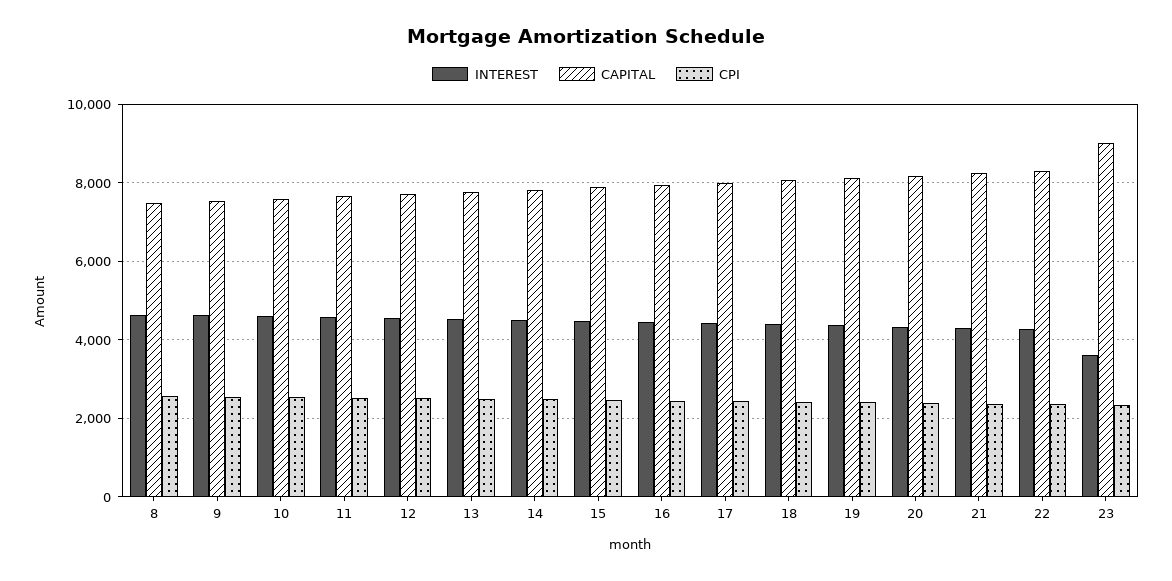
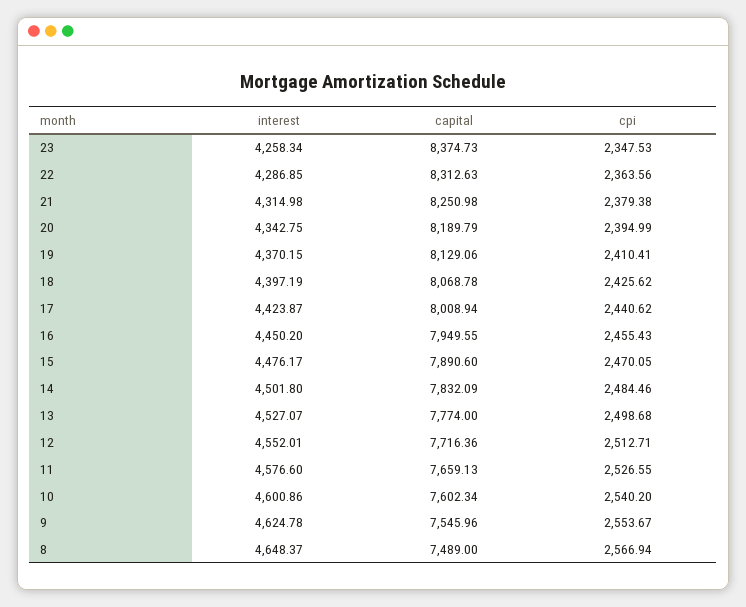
INTEREST, 23: 3600 -> 4258.34
CAPITAL, 23: 9000 -> 8374.73

